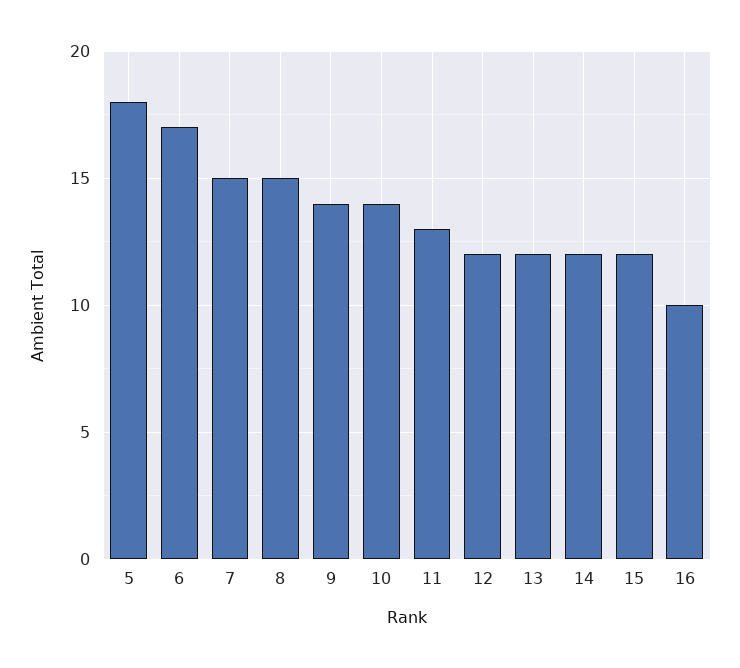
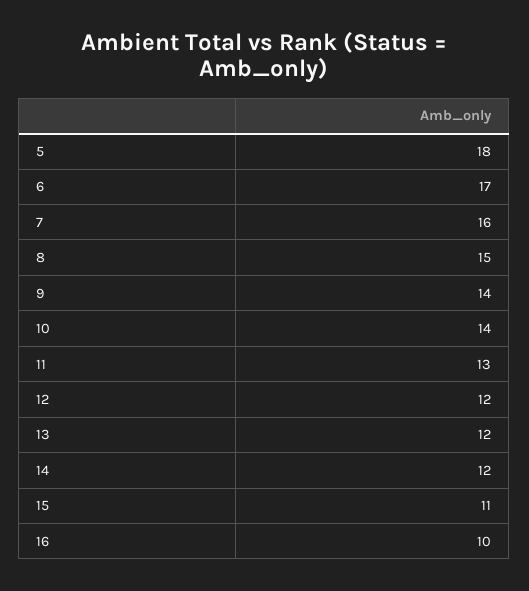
7: 15 -> 16
15: 12 -> 11

